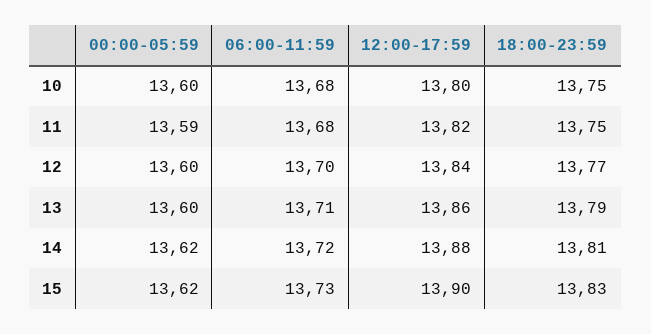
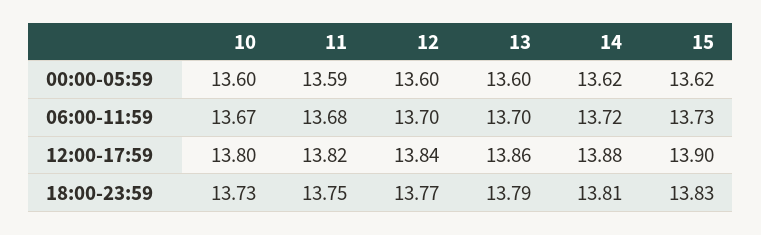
06:00-11:59, 10: 13.68 -> 13.67
18:00-23:59, 10: 13.75 -> 13.73
06:00-11:59, 13: 13.71 -> 13.7

